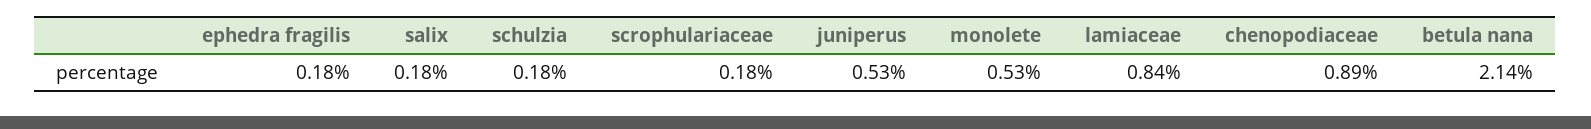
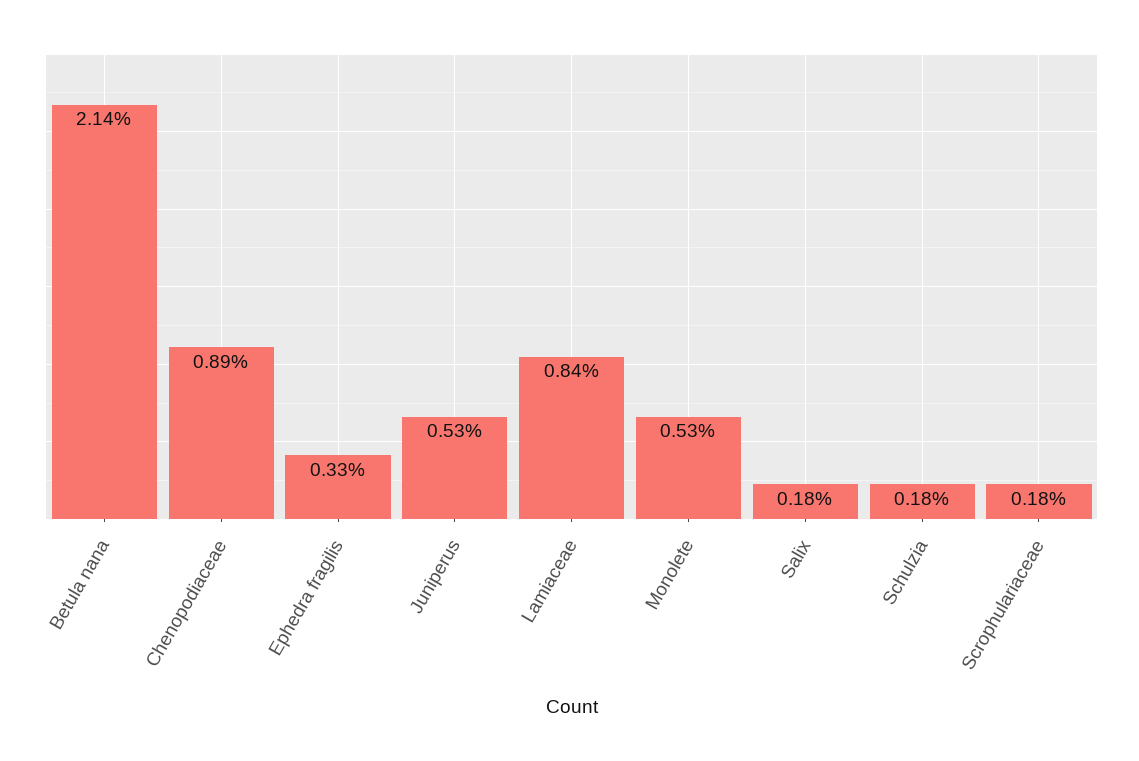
ephedra fragilis: 0.18 -> 0.33

